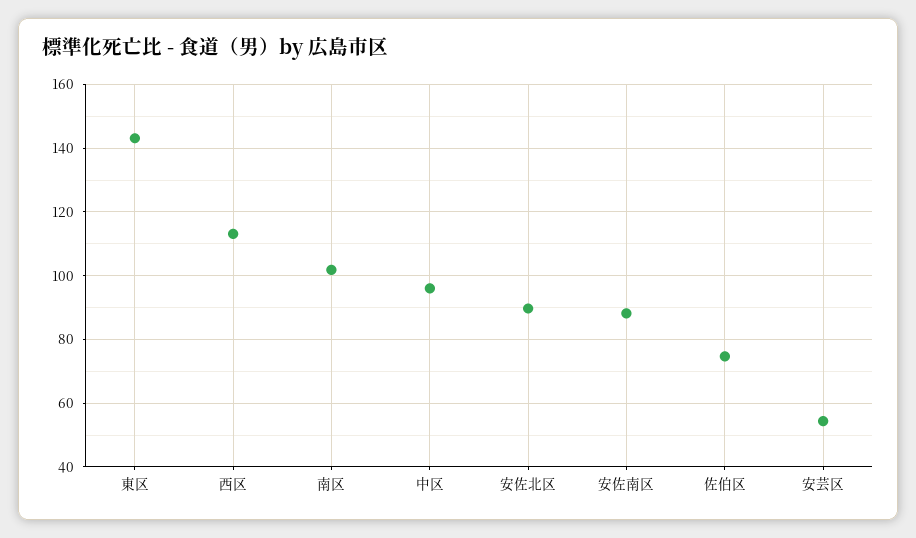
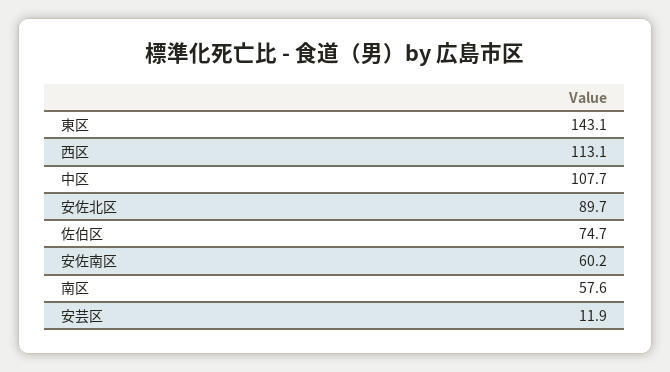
南区: 102 -> 57.6
中区: 96 -> 107.7
安佐南区: 88 -> 60.2
安芸区: 54 -> 11.9

